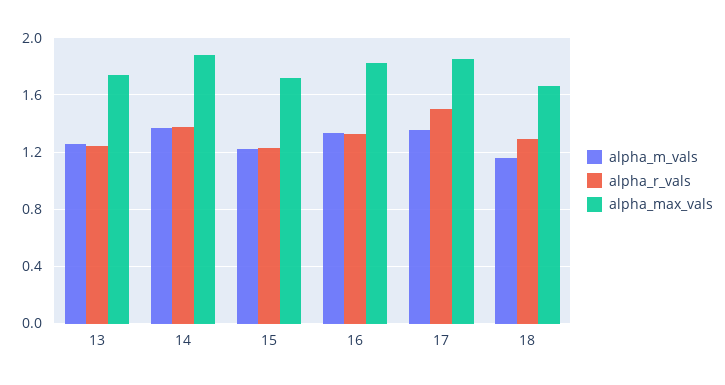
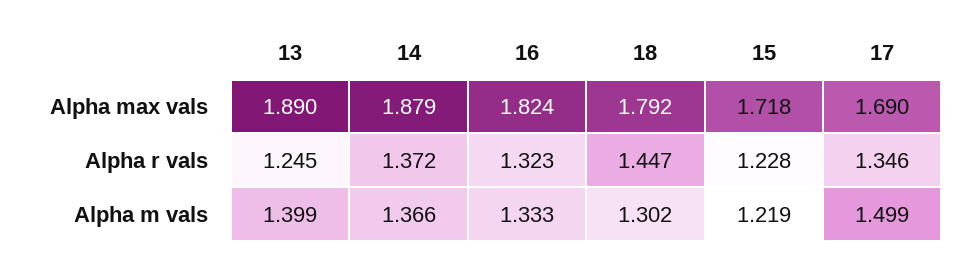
alpha_m_vals, 13: 1.25 -> 1.399
alpha_max_vals, 13: 1.75 -> 1.89
alpha_m_vals, 17: 1.35 -> 1.499
alpha_r_vals, 17: 1.5 -> 1.346
alpha_max_vals, 17: 1.85 -> 1.69
alpha_m_vals, 18: 1.15 -> 1.302
alpha_r_vals, 18: 1.3 -> 1.447
alpha_max_vals, 18: 1.65 -> 1.792

